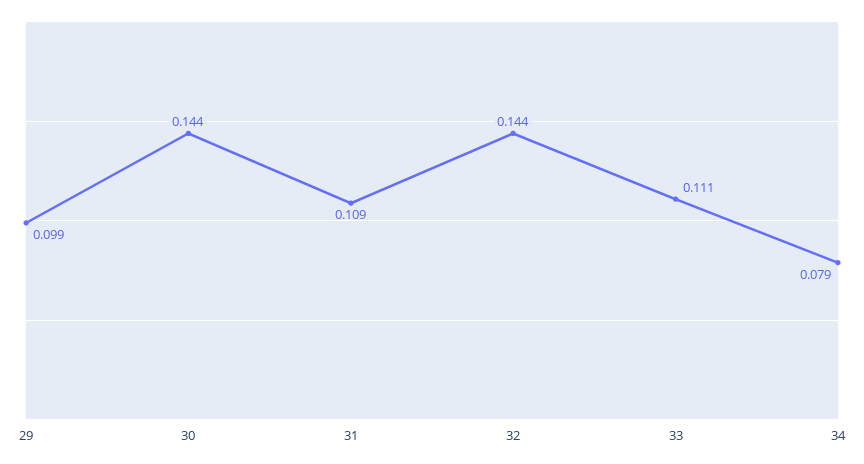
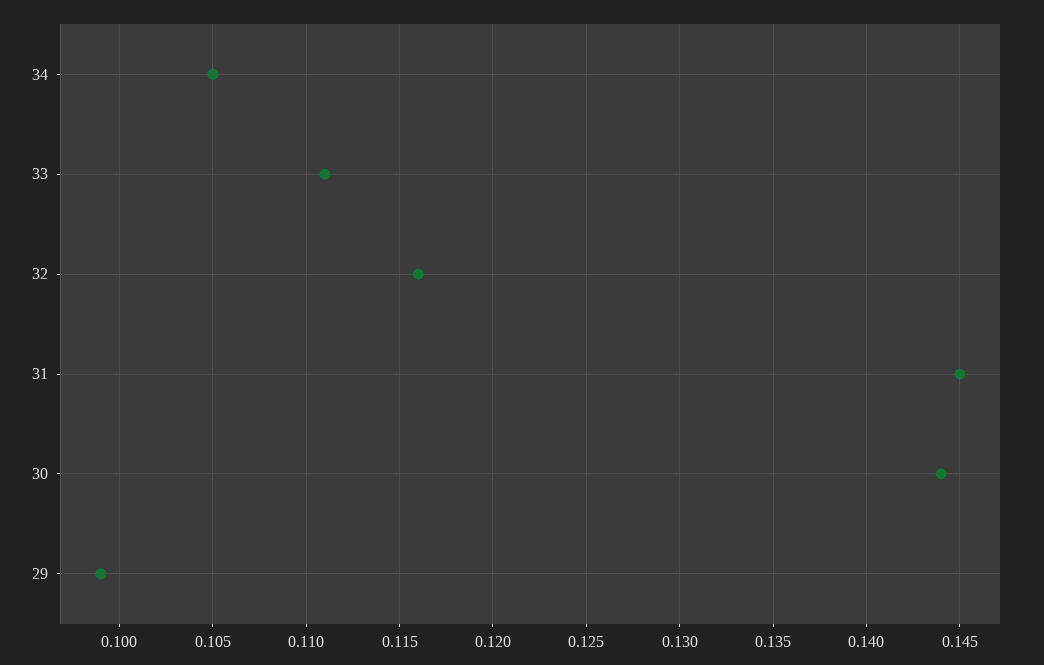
31: 0.109 -> 0.145
32: 0.144 -> 0.116
34: 0.079 -> 0.105

